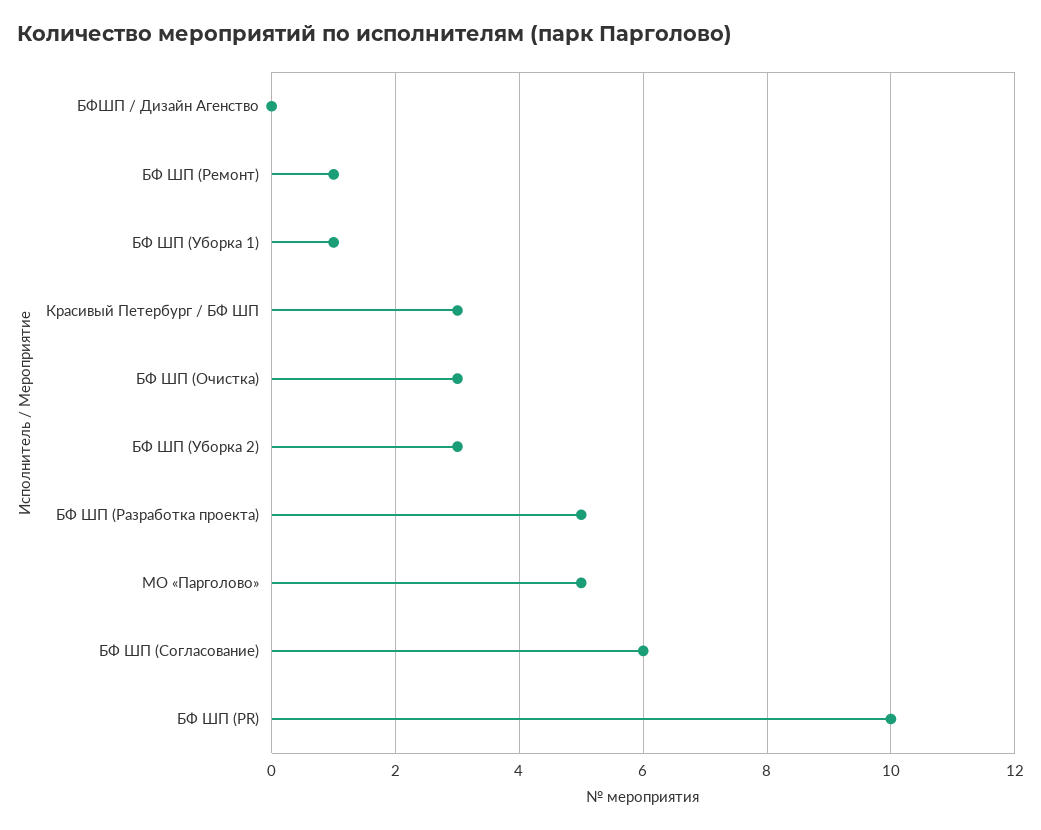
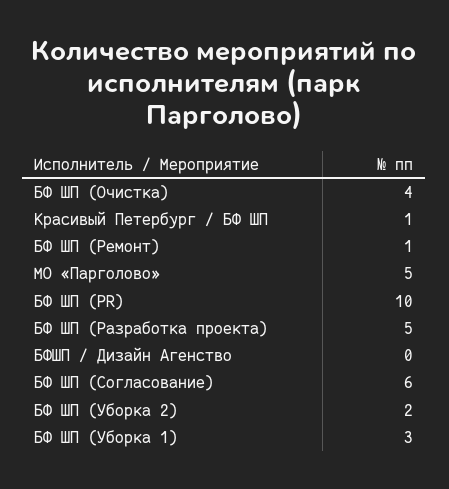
БФ ШП (Уборка 1): 1 -> 3
Красивый Петербург / БФ ШП: 3 -> 1
БФ ШП (Очистка): 3 -> 4
БФ ШП (Уборка 2): 3 -> 2

